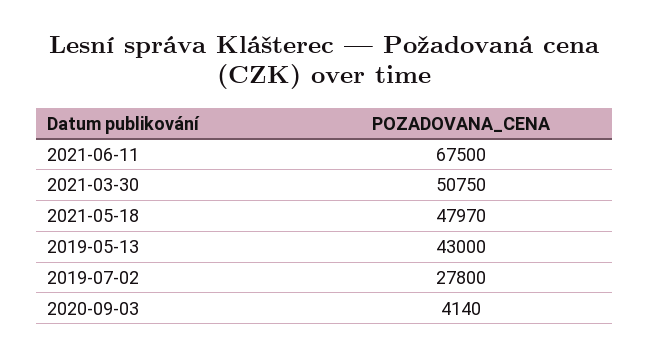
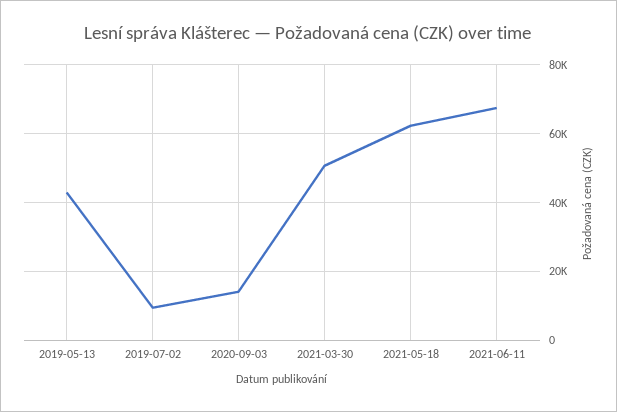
2021-05-18: 47970 -> 62000
2019-07-02: 27800 -> 10000
2020-09-03: 4140 -> 14000

